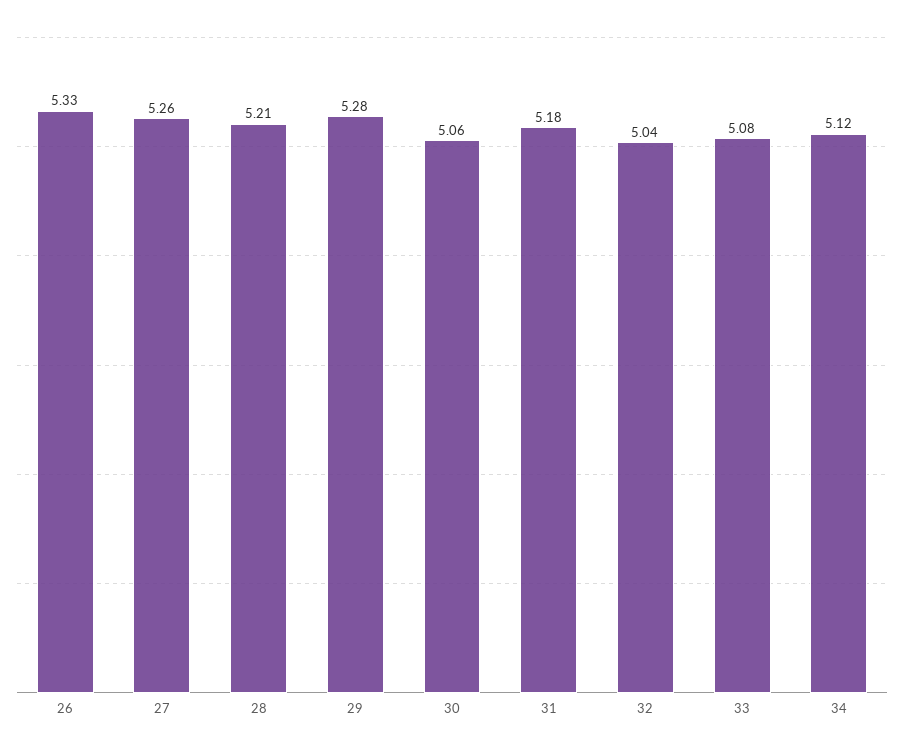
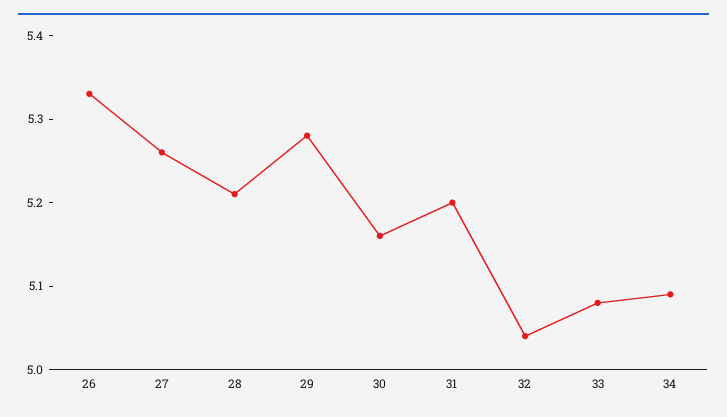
30: 5.06 -> 5.16
31: 5.18 -> 5.2
34: 5.12 -> 5.09

